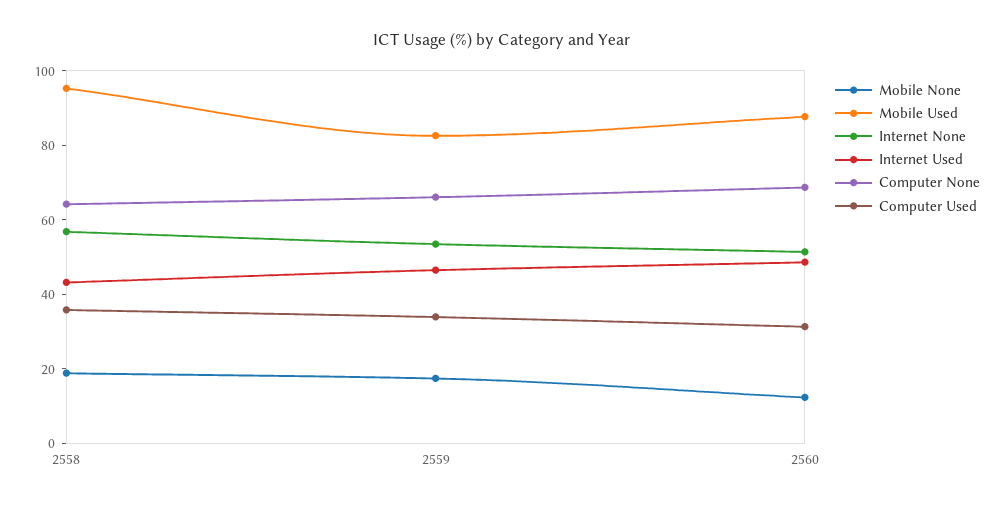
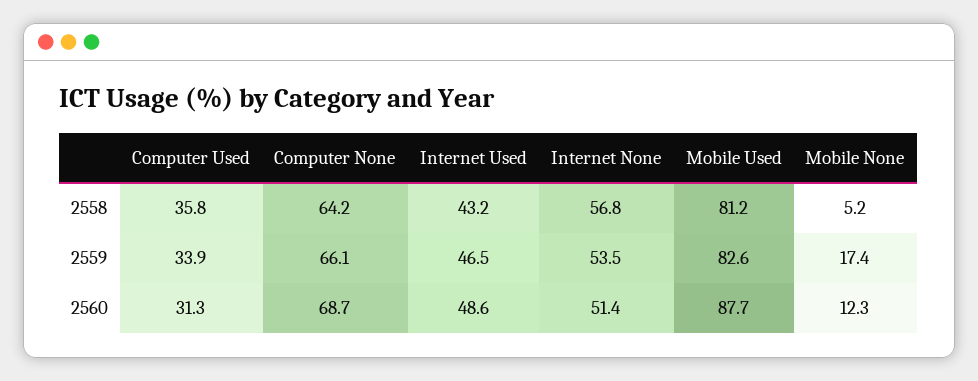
Mobile None, 2558: 20 -> 5.2
Mobile Used, 2558: 95 -> 81.2

